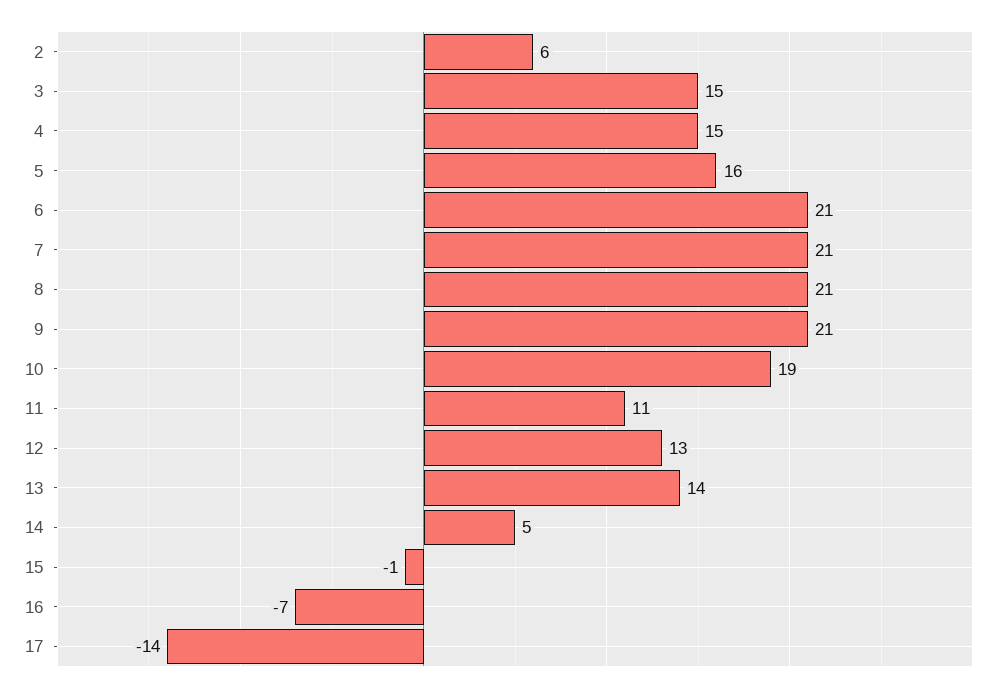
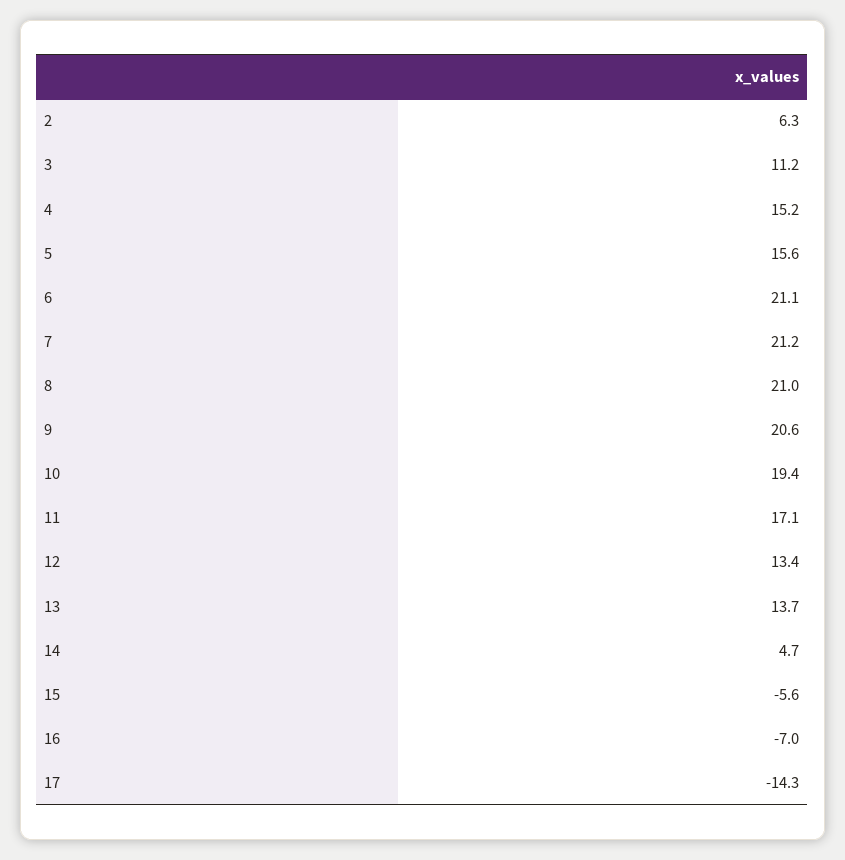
3: 15 -> 11.2
11: 11 -> 17.1
15: -1 -> -5.6

